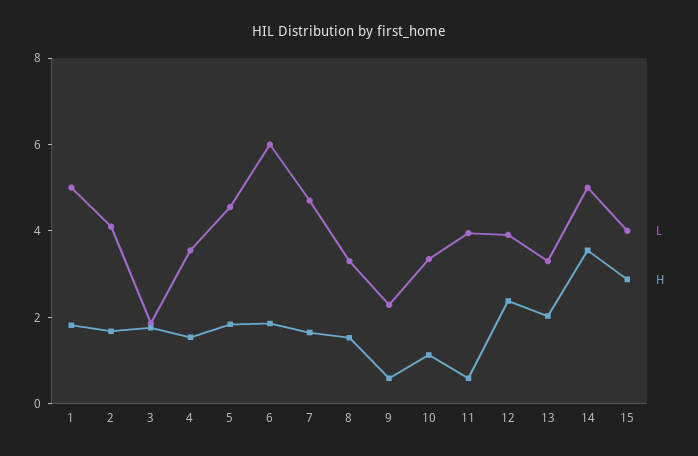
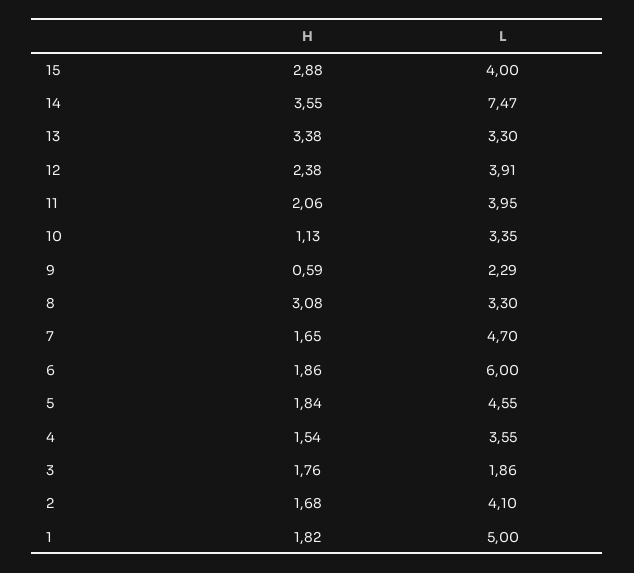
H, 8: 1.5 -> 3.08
H, 11: 0.5 -> 2.06
H, 13: 2 -> 3.38
L, 14: 5 -> 7.47

